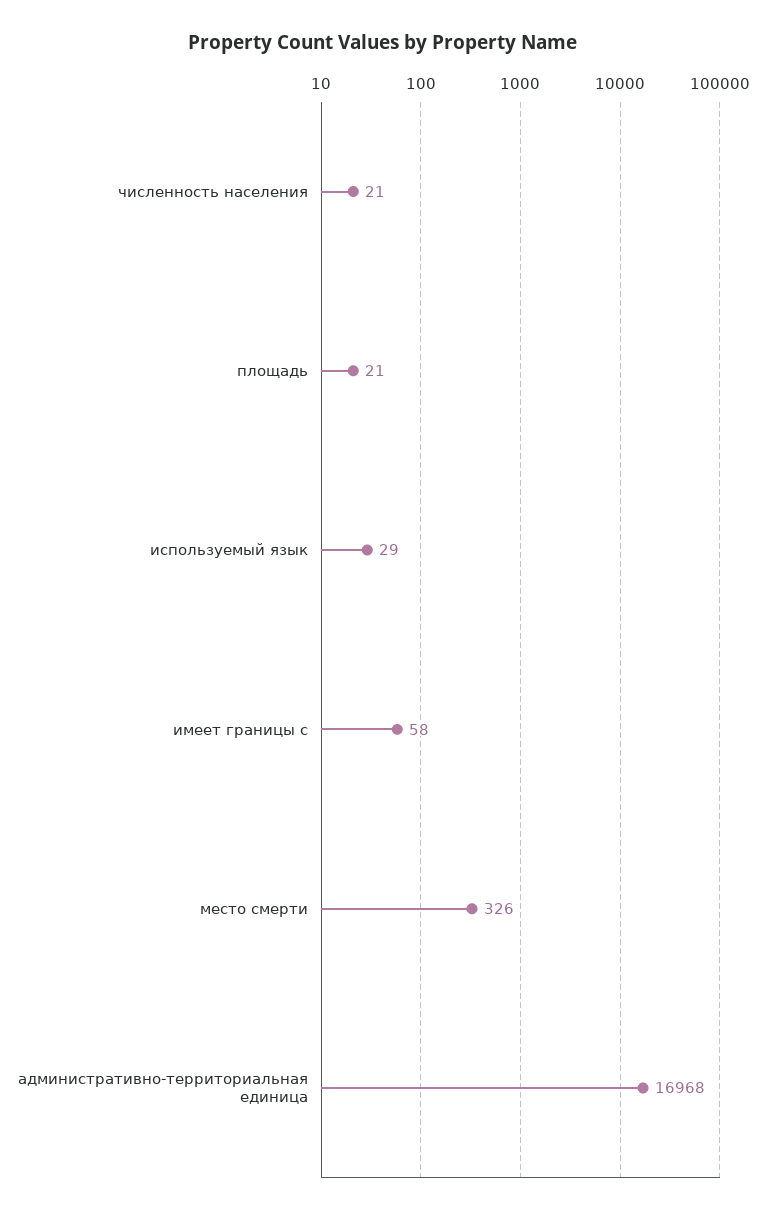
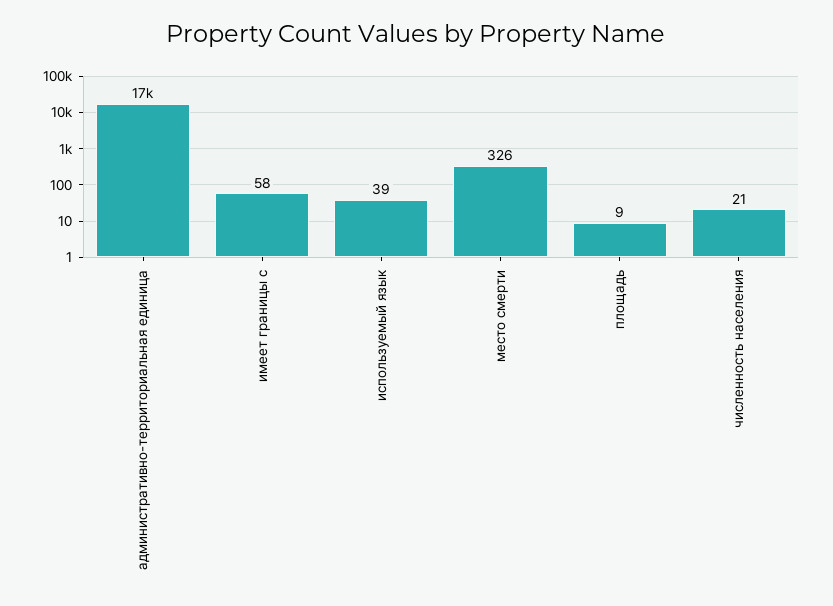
площадь: 21 -> 9
используемый язык: 29 -> 39

